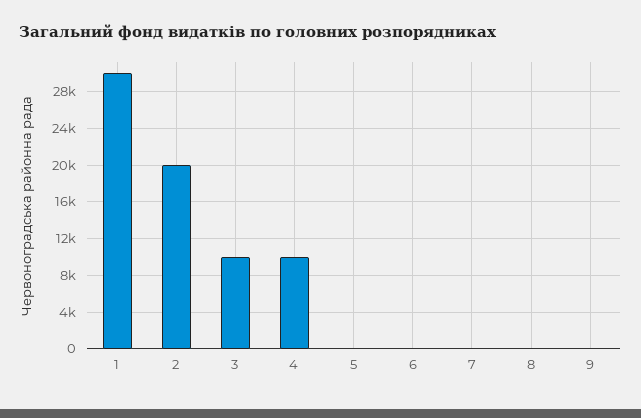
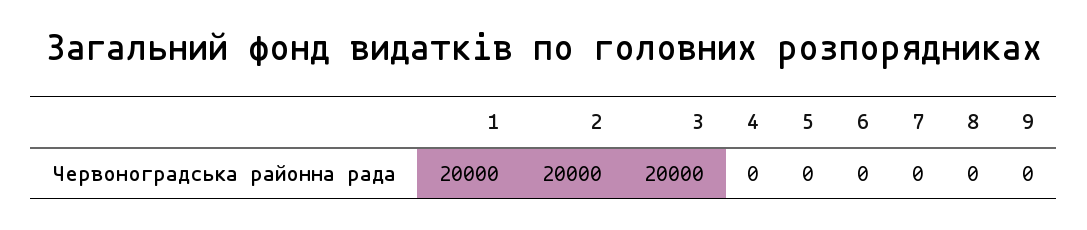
1: 30000 -> 20000
3: 10000 -> 20000
4: 10000 -> 0

